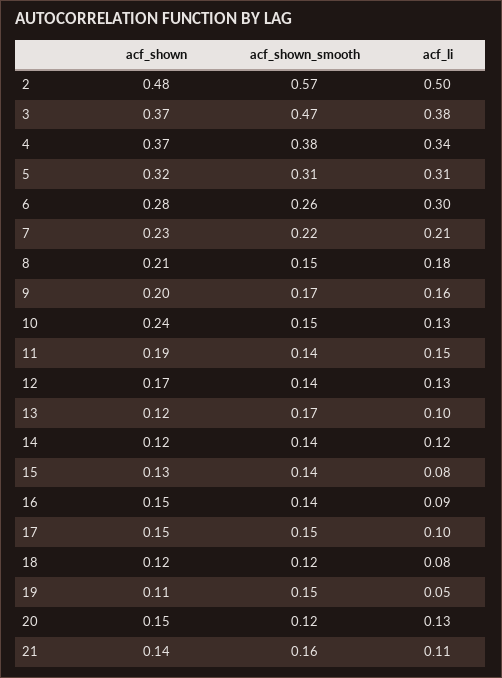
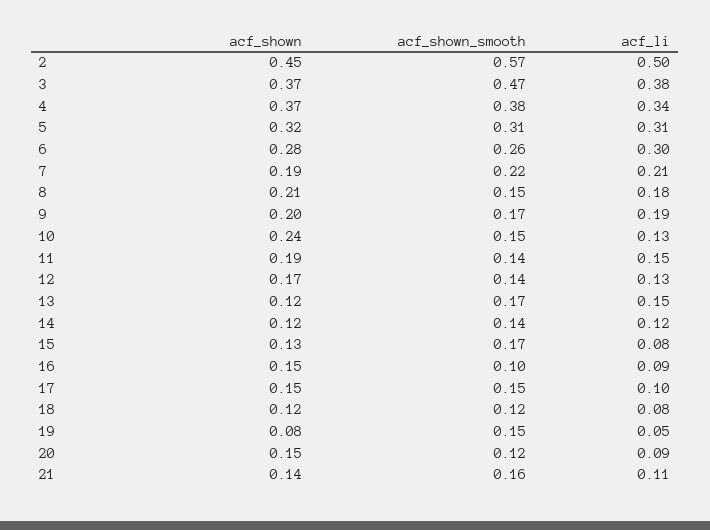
acf_shown, 2: 0.48 -> 0.45
acf_shown, 7: 0.23 -> 0.19
acf_li, 9: 0.16 -> 0.19
acf_li, 13: 0.1 -> 0.15
acf_shown_smooth, 15: 0.14 -> 0.17
acf_shown_smooth, 16: 0.14 -> 0.1
acf_shown, 19: 0.11 -> 0.08
acf_li, 20: 0.13 -> 0.09

